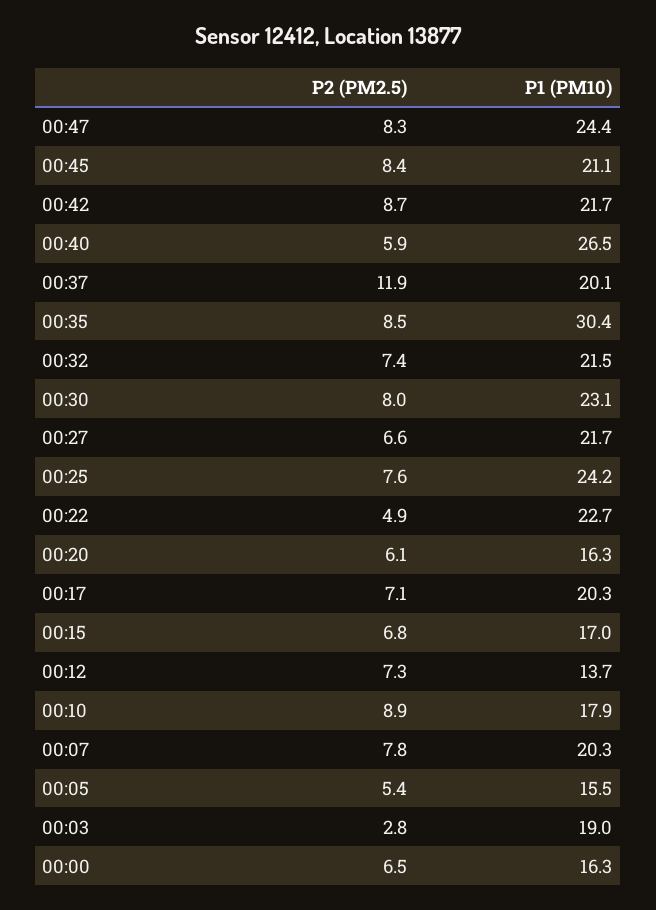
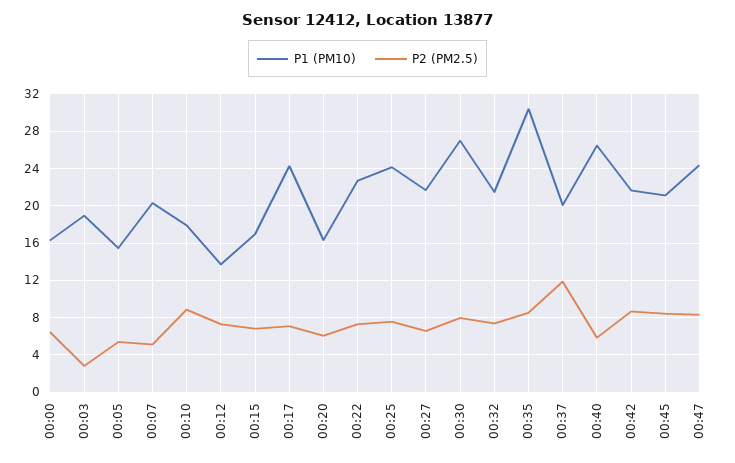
P1 (PM10), 00:30: 23.1 -> 27
P2 (PM2.5), 00:22: 4.9 -> 7
P1 (PM10), 00:17: 20.3 -> 24
P2 (PM2.5), 00:07: 7.8 -> 5

